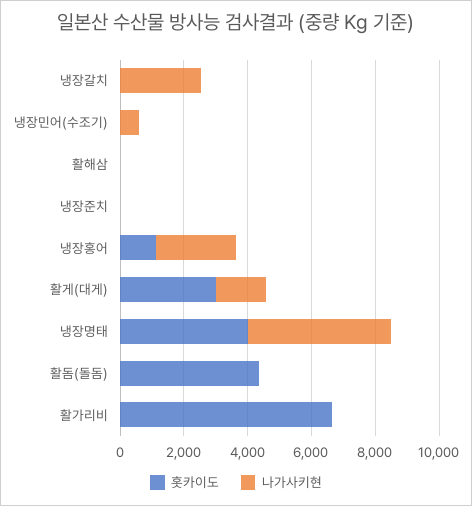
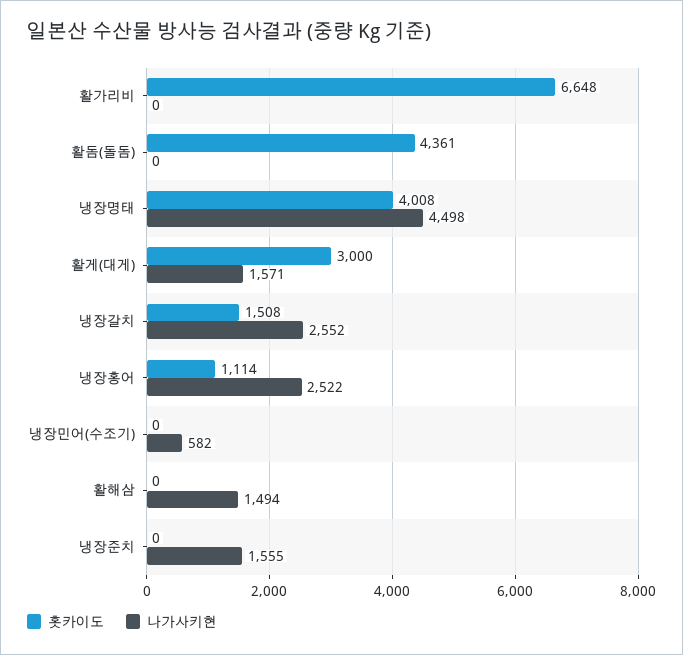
홋카이도, 냉장갈치: 0 -> 1508
나가사키현, 활해삼: 0 -> 1494
나가사키현, 냉장준치: 0 -> 1555

